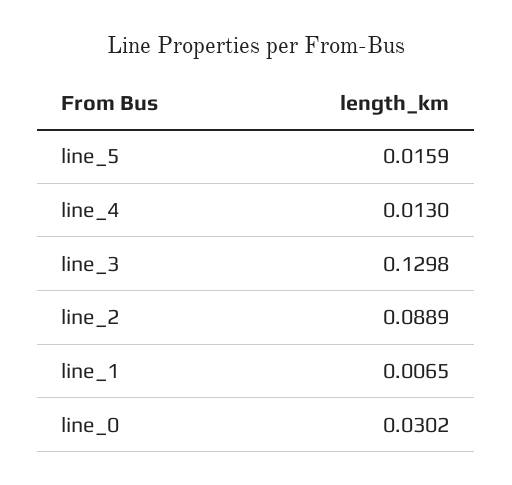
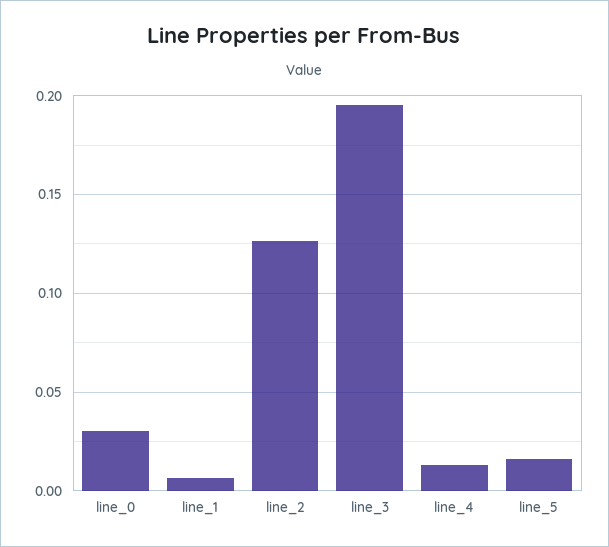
line_3: 0.1298 -> 0.195
line_2: 0.0889 -> 0.125

